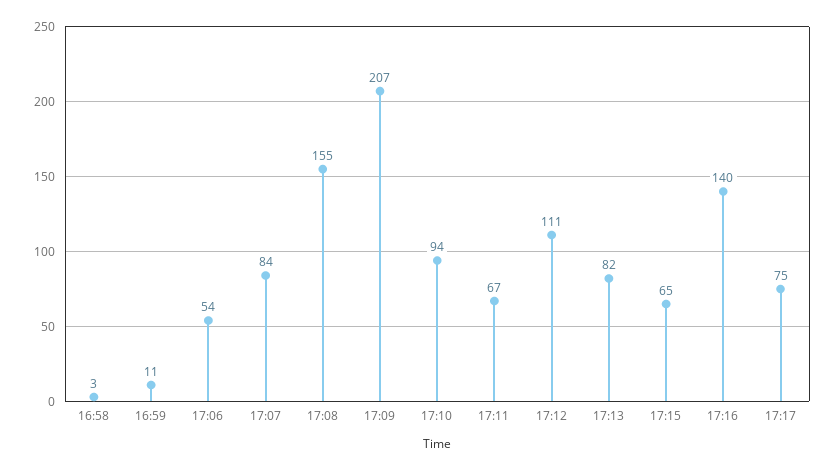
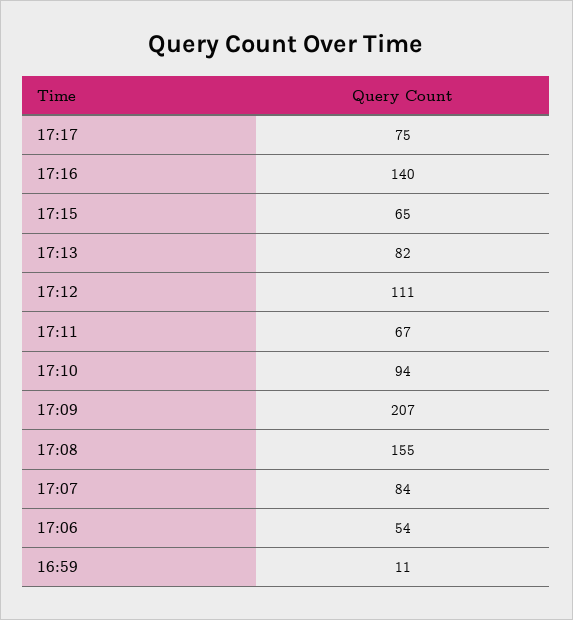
16:58: 3 -> none

